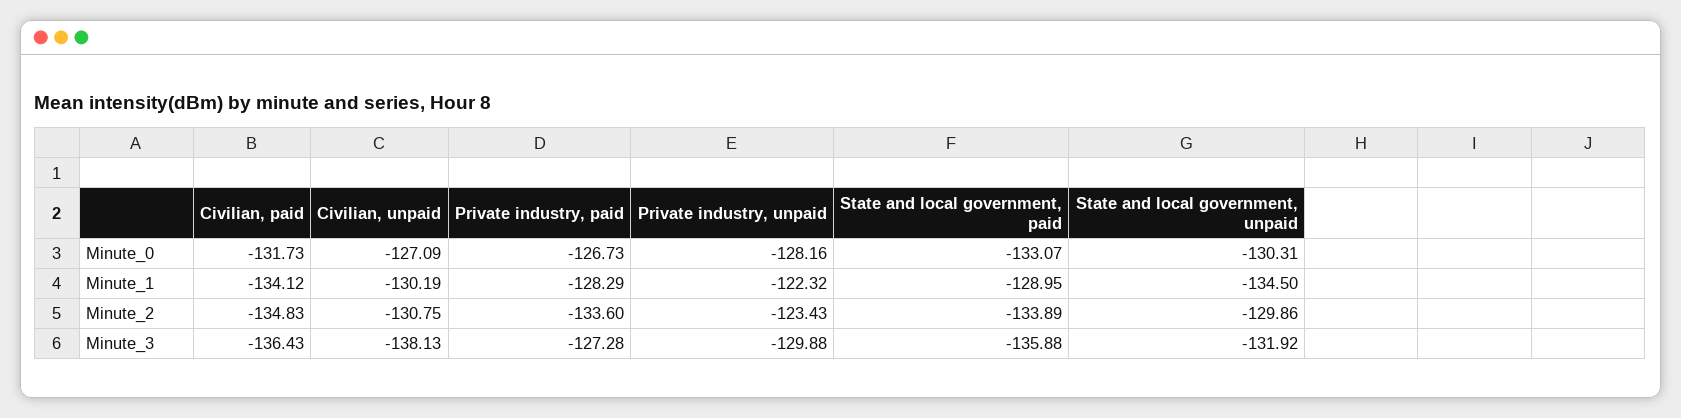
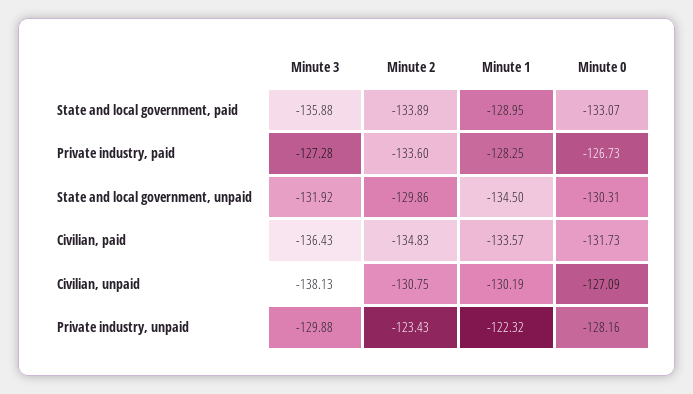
Civilian, paid, Minute_1: -134.12 -> -133.57
Private industry, paid, Minute_1: -128.29 -> -128.25

